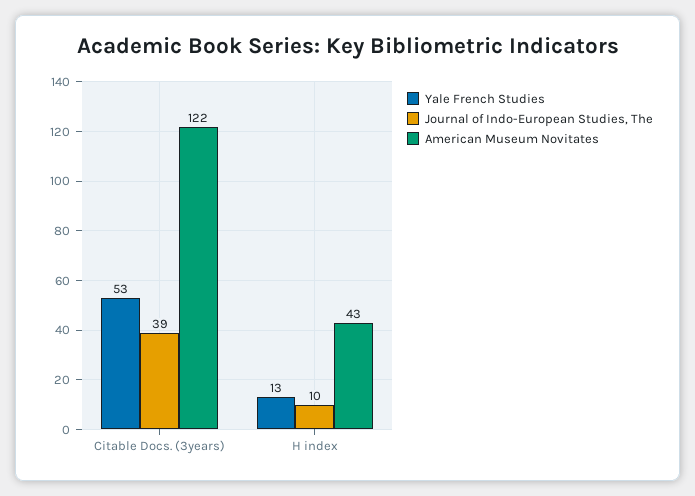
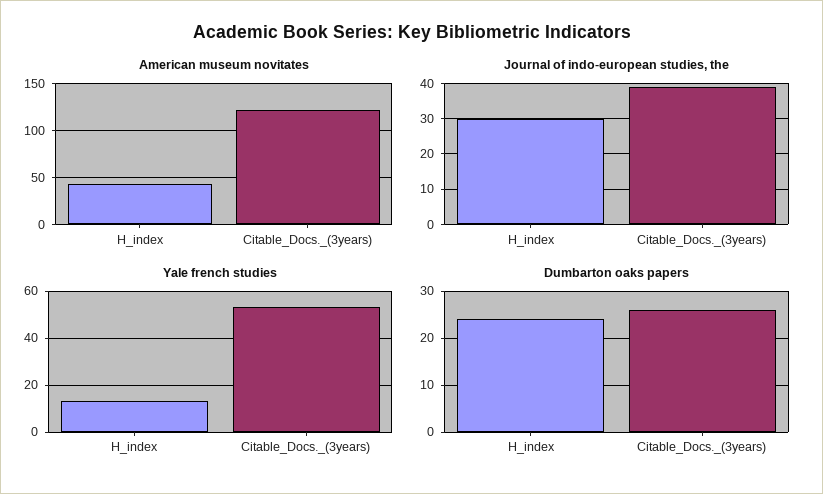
Journal of Indo-European Studies, The, H index: 10 -> 30
Dumbarton oaks papers, H index: none -> 25
Dumbarton oaks papers, Citable Docs. (3years): none -> 25

